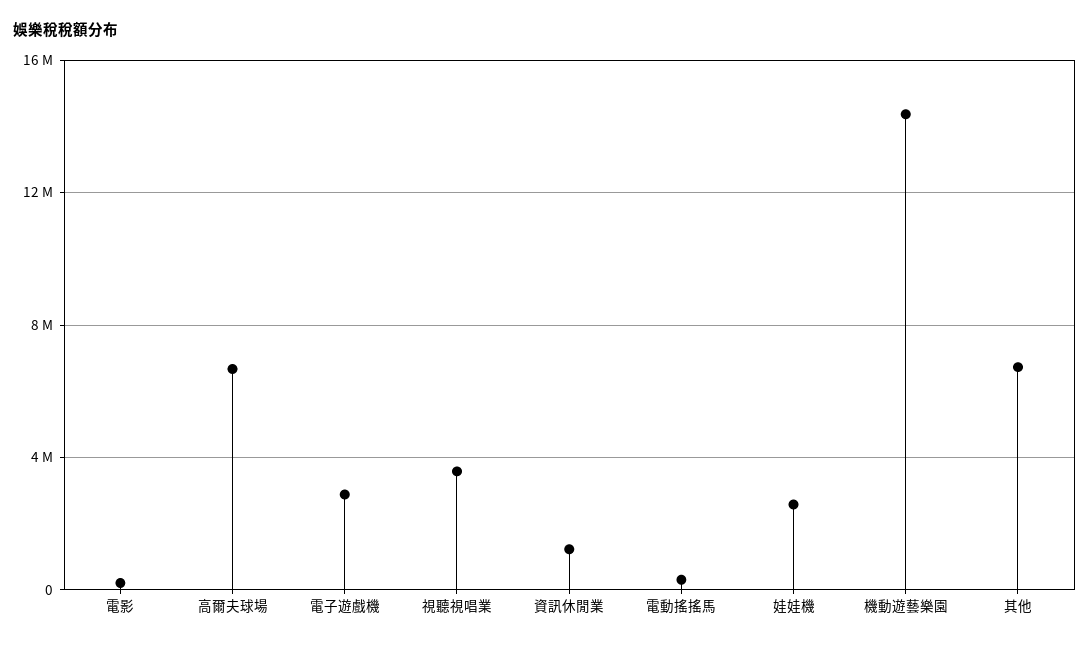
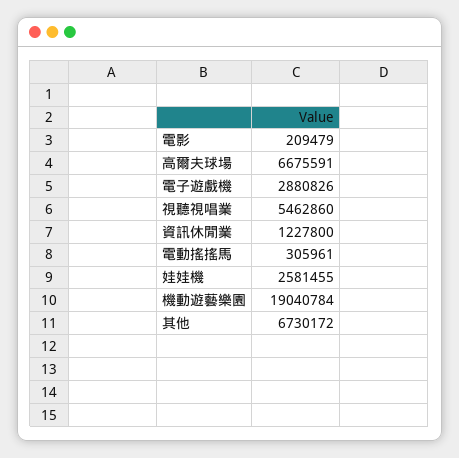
視聽視唱業: 3500000 -> 5462860
機動遊藝樂園: 14500000 -> 19040784

